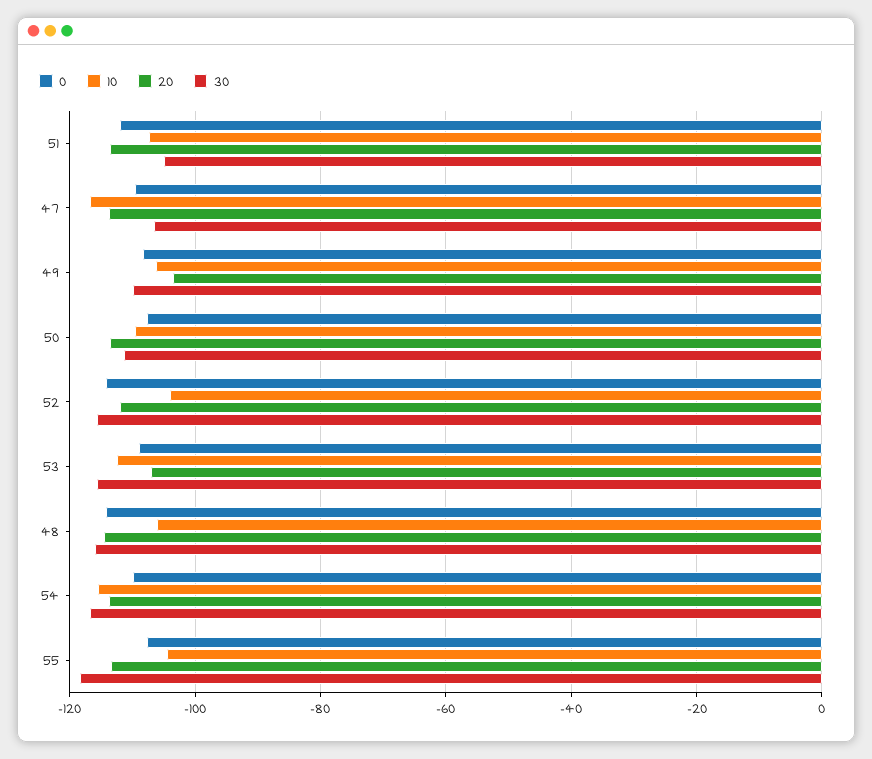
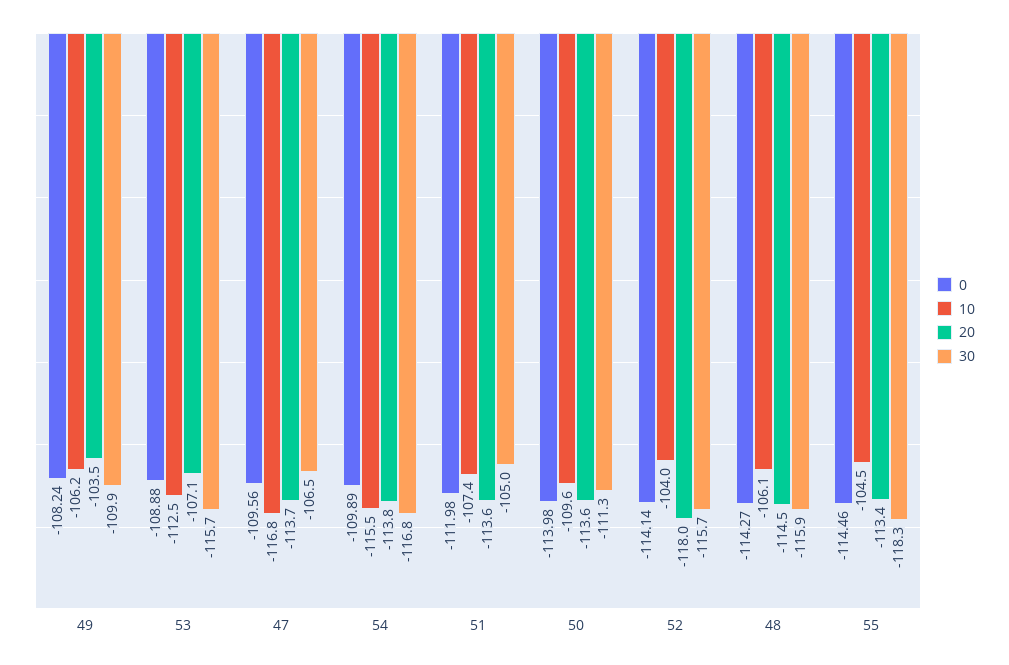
0, 50: -108 -> -113.98
20, 52: -112 -> -118
0, 55: -108 -> -114.46

